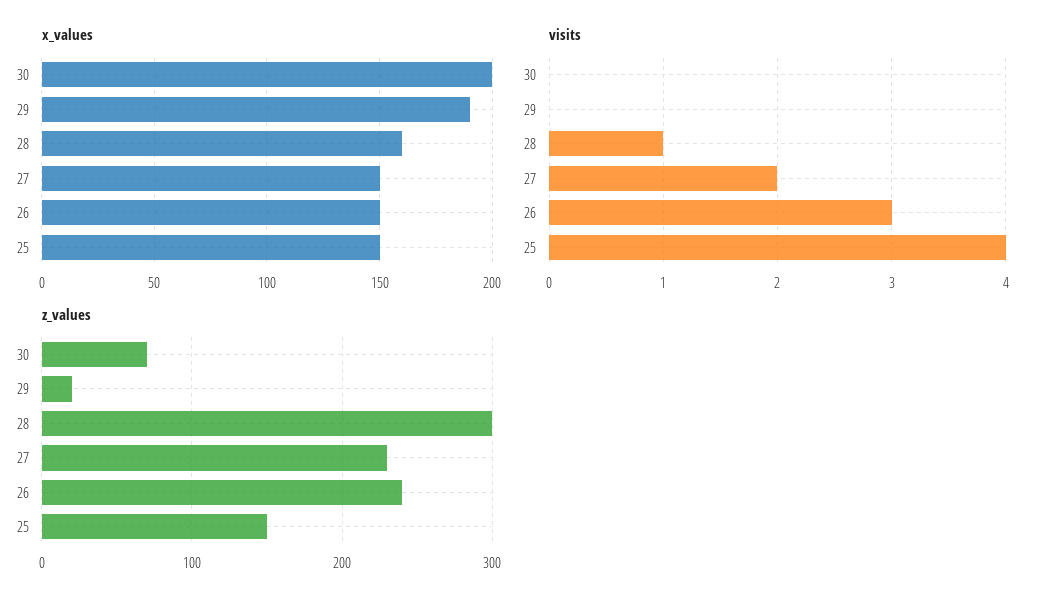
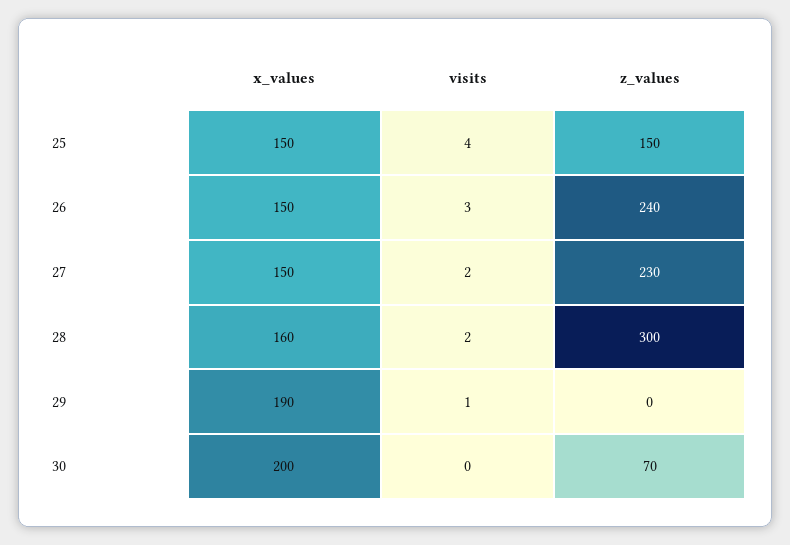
visits, 29: 0 -> 1
visits, 28: 1 -> 2
z_values, 29: 20 -> 0

